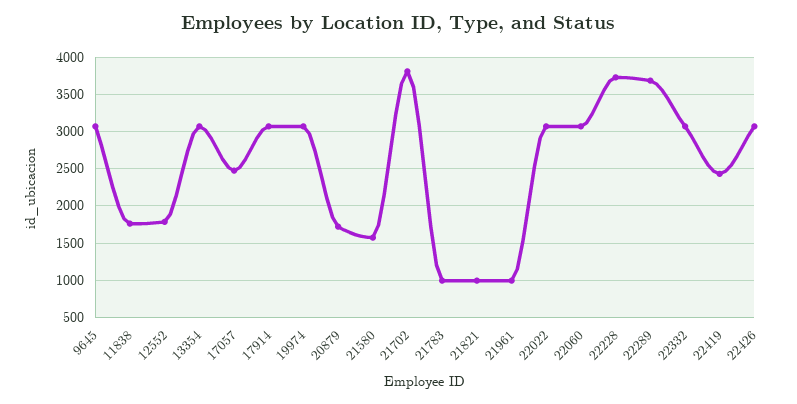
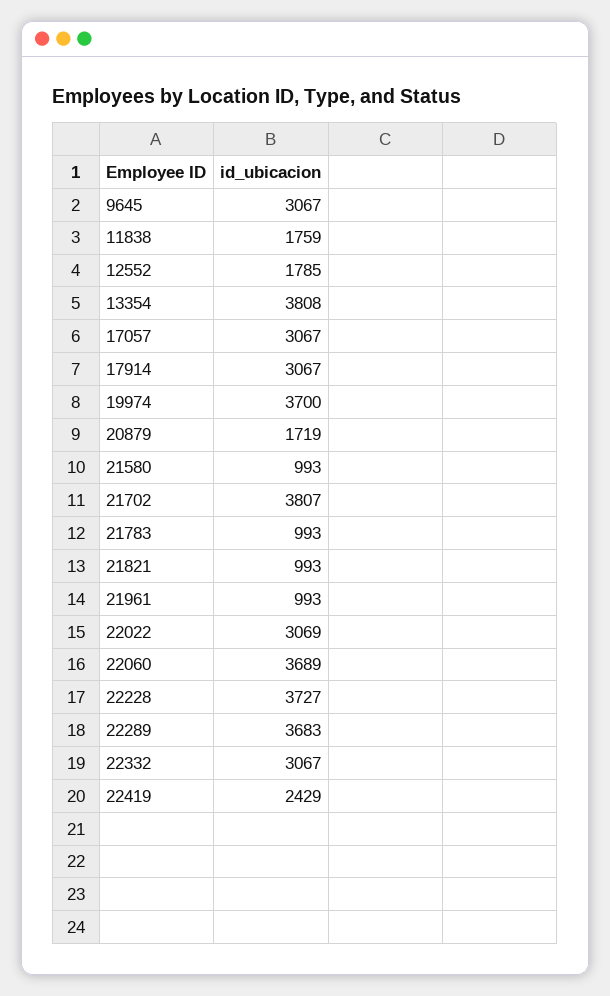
13354: 3100 -> 3808
17057: 2500 -> 3067
19974: 3100 -> 3700
21580: 1600 -> 993
22060: 3100 -> 3689
22426: 3100 -> none

